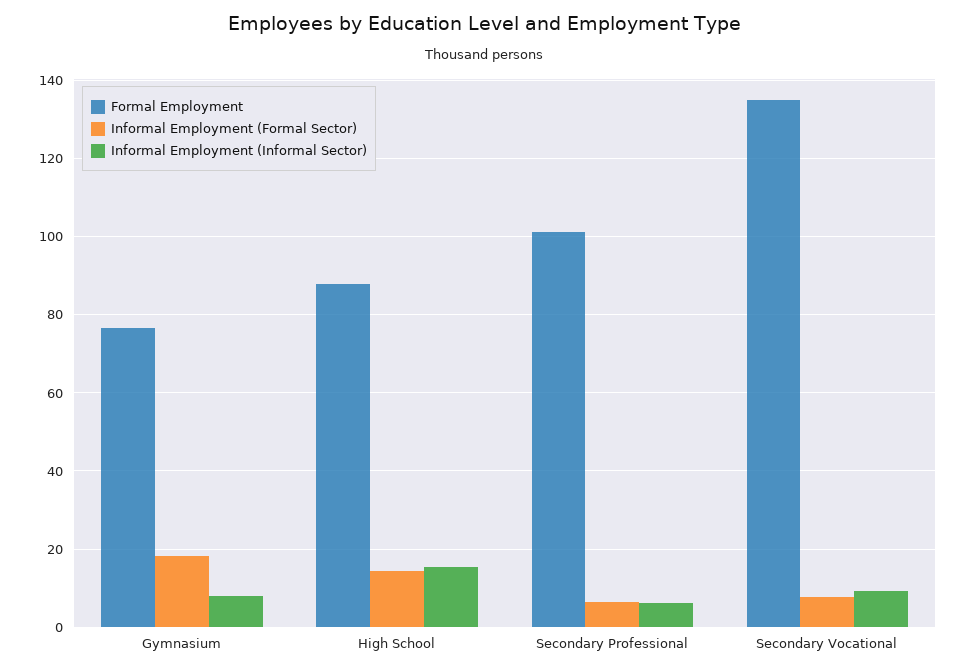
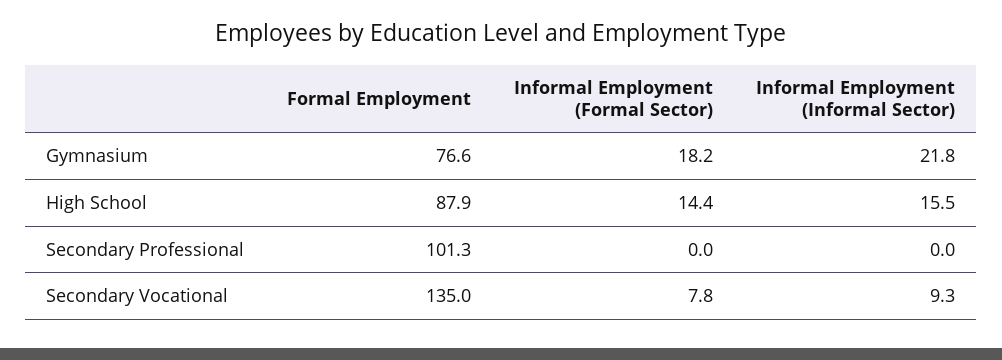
Informal Employment (Informal Sector), Gymnasium: 8 -> 21.8
Informal Employment (Formal Sector), Secondary Professional: 6 -> 0
Informal Employment (Informal Sector), Secondary Professional: 6 -> 0

